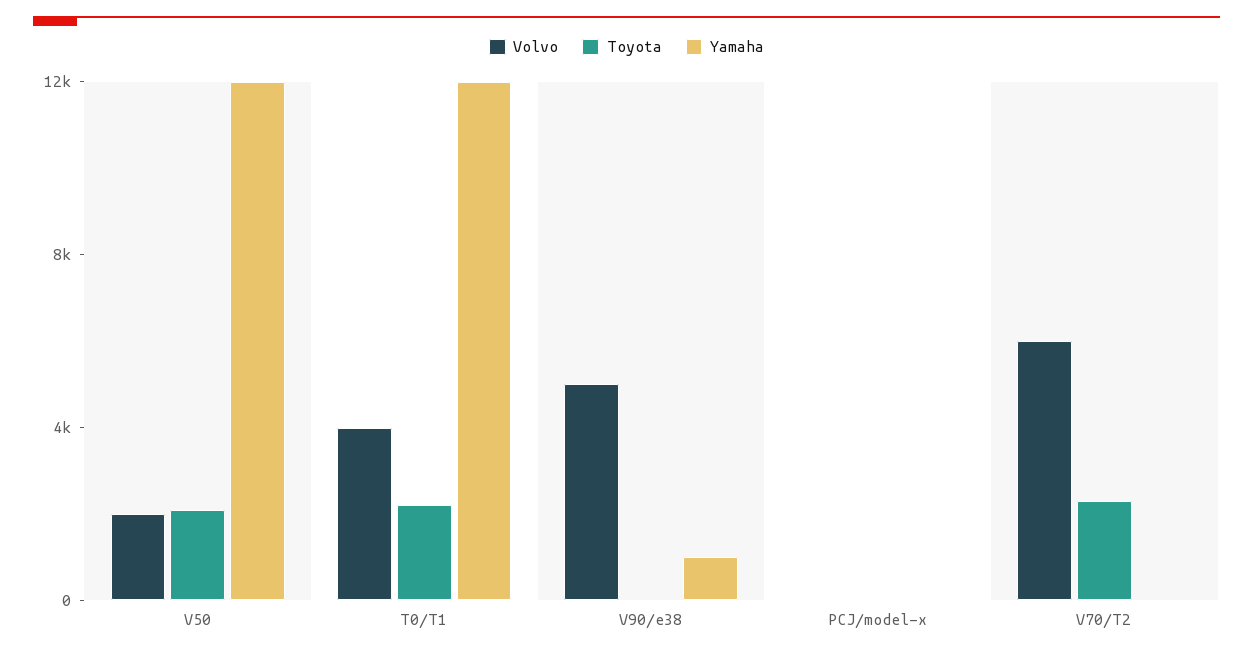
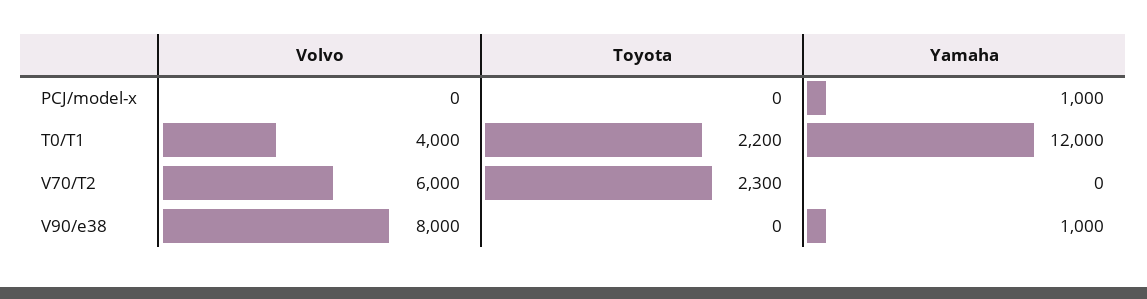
Volvo, V50: 2000 -> none
Toyota, V50: 2000 -> none
Yamaha, V50: 12000 -> none
Volvo, V90/e38: 5000 -> 8000
Yamaha, PCJ/model-x: 0 -> 1000

